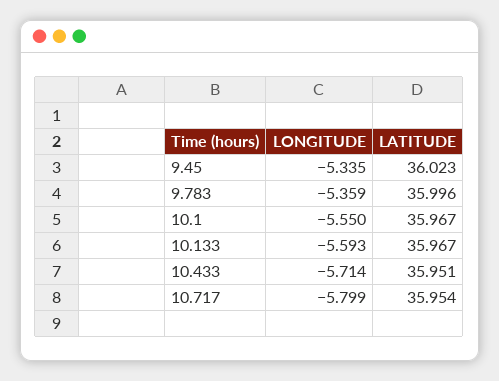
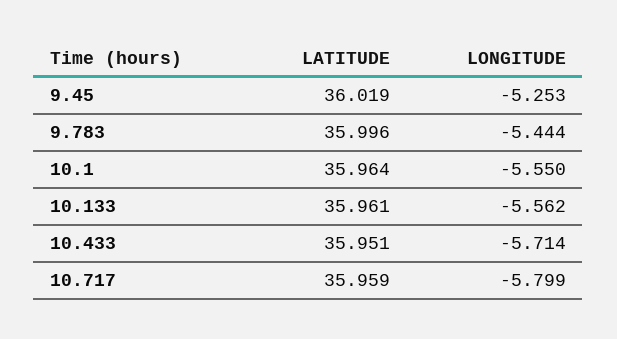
LONGITUDE, 9.45: -5.335 -> -5.253
LATITUDE, 9.45: 36.023 -> 36.019
LONGITUDE, 9.783: -5.359 -> -5.444
LATITUDE, 10.1: 35.967 -> 35.964
LONGITUDE, 10.133: -5.593 -> -5.562
LATITUDE, 10.133: 35.967 -> 35.961
LATITUDE, 10.717: 35.954 -> 35.959

